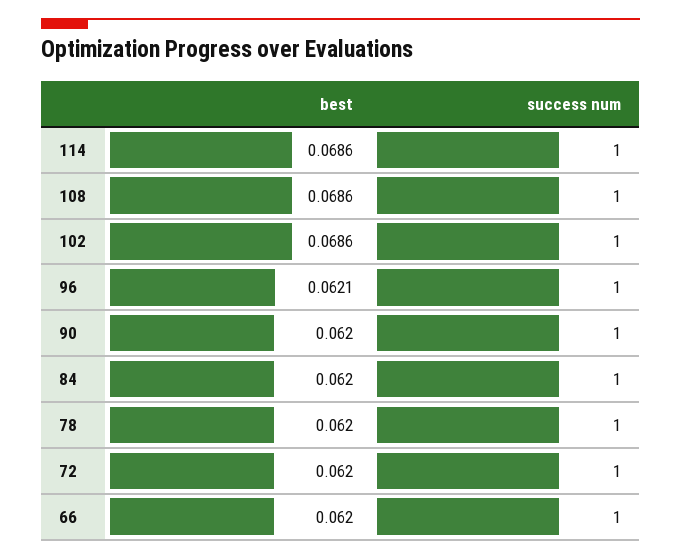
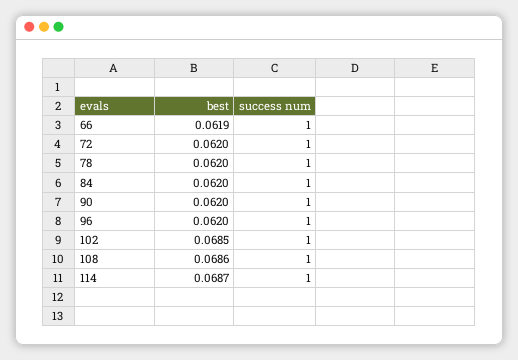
best, 114: 0.0686 -> 0.0687
best, 102: 0.0686 -> 0.0685
best, 96: 0.0621 -> 0.062
best, 66: 0.062 -> 0.0619

